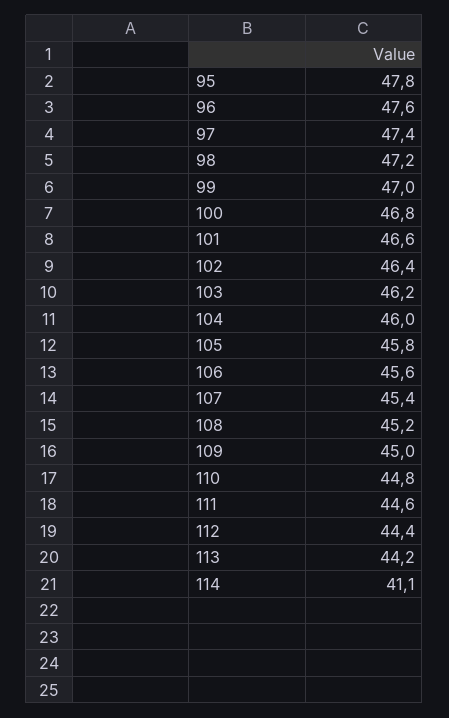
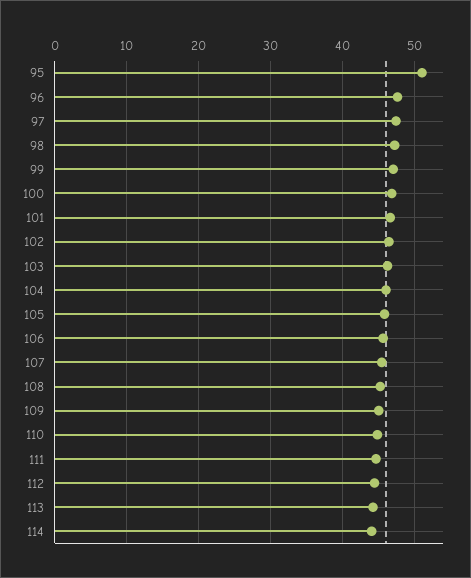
95: 47.8 -> 51
114: 41.1 -> 44

